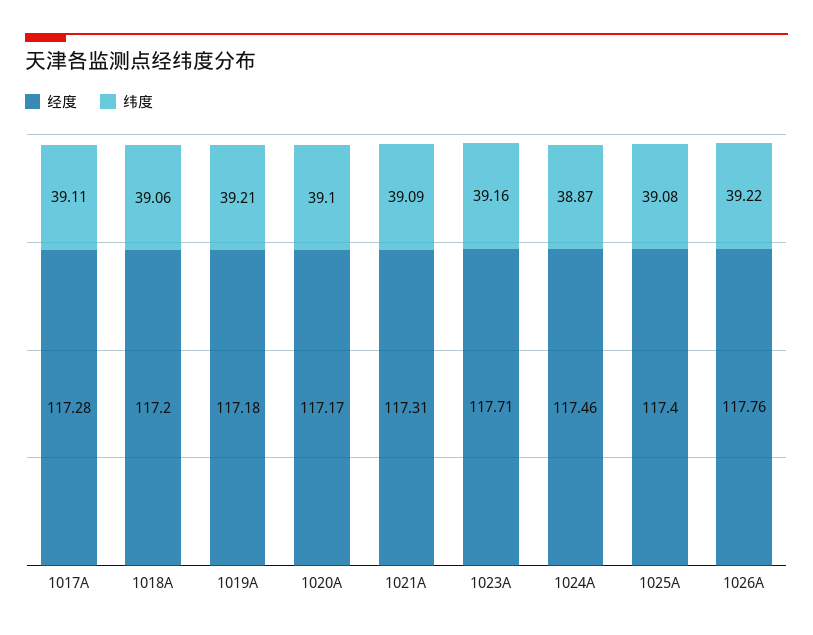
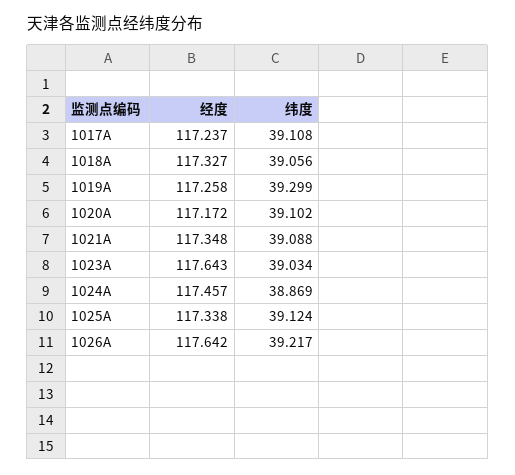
经度, 1017A: 117.28 -> 117.237
经度, 1018A: 117.2 -> 117.327
经度, 1019A: 117.18 -> 117.258
纬度, 1019A: 39.21 -> 39.299
经度, 1021A: 117.31 -> 117.348
经度, 1023A: 117.71 -> 117.643
纬度, 1023A: 39.16 -> 39.034
经度, 1025A: 117.4 -> 117.338
纬度, 1025A: 39.08 -> 39.124
经度, 1026A: 117.76 -> 117.642

